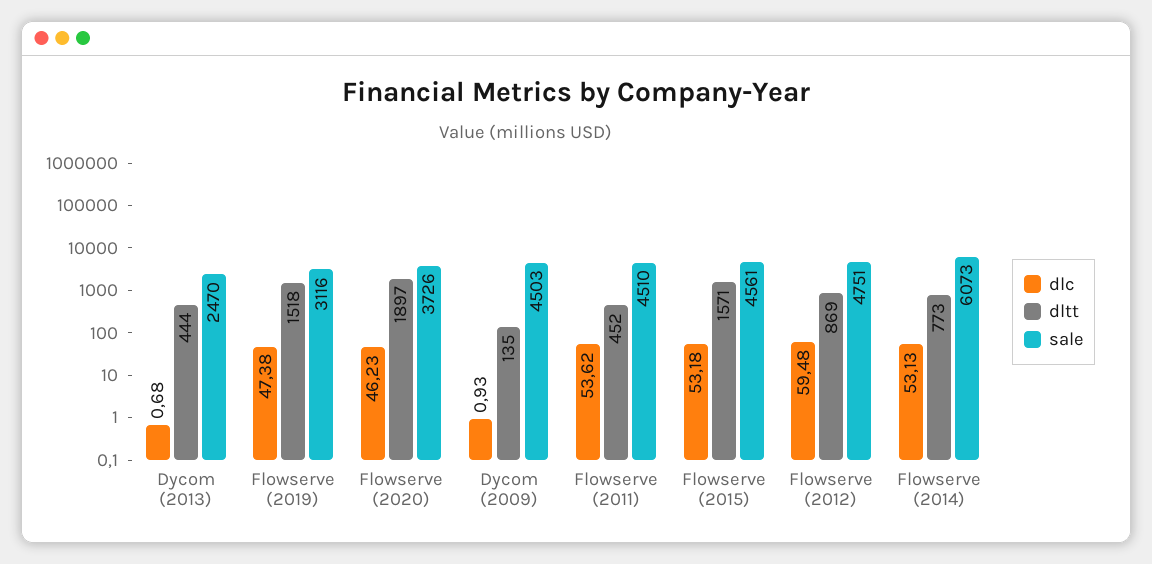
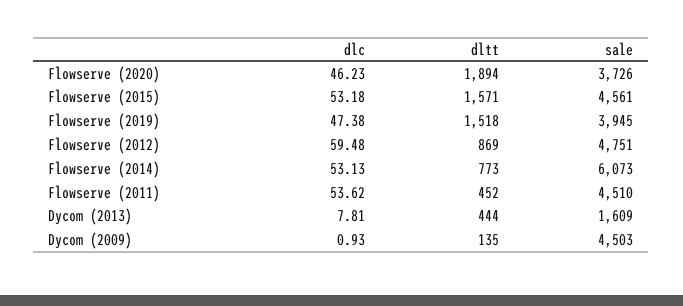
dlc, Dycom (2013): 0.68 -> 7.81
sale, Dycom (2013): 2470 -> 1609
sale, Flowserve (2019): 3116 -> 3945
dltt, Flowserve (2020): 1897 -> 1894

